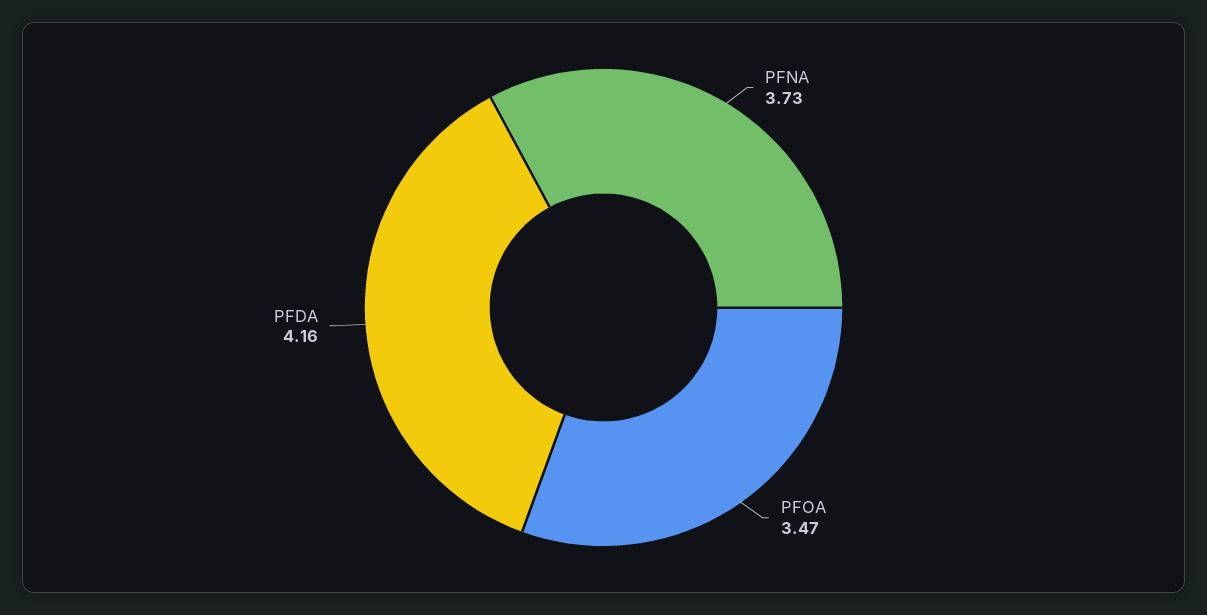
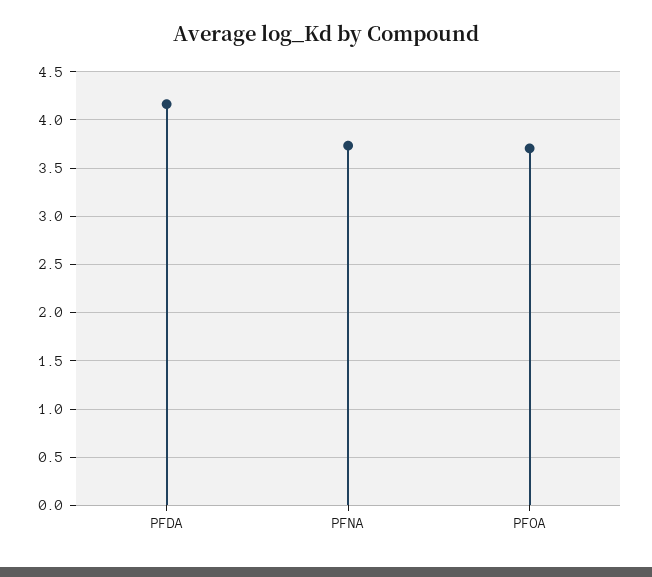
PFOA: 3.47 -> 3.7

